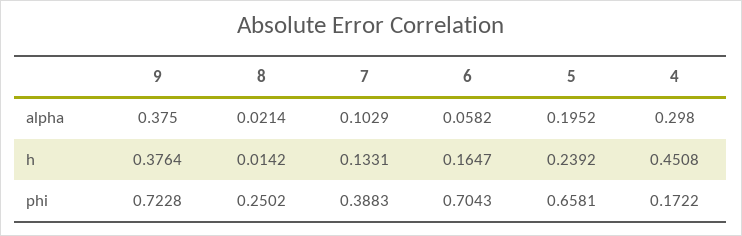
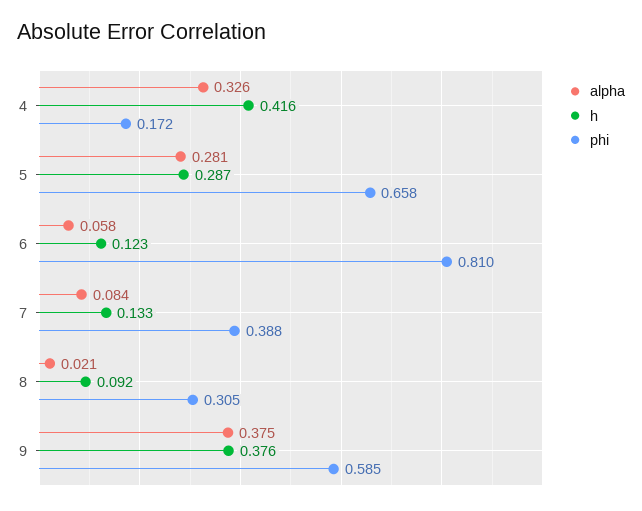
alpha, 7: 0.1029 -> 0.084
alpha, 5: 0.1952 -> 0.281
alpha, 4: 0.298 -> 0.326
h, 8: 0.0142 -> 0.092
h, 6: 0.1647 -> 0.123
h, 5: 0.2392 -> 0.287
h, 4: 0.4508 -> 0.416
phi, 9: 0.7228 -> 0.585
phi, 8: 0.2502 -> 0.305
phi, 6: 0.7043 -> 0.81

